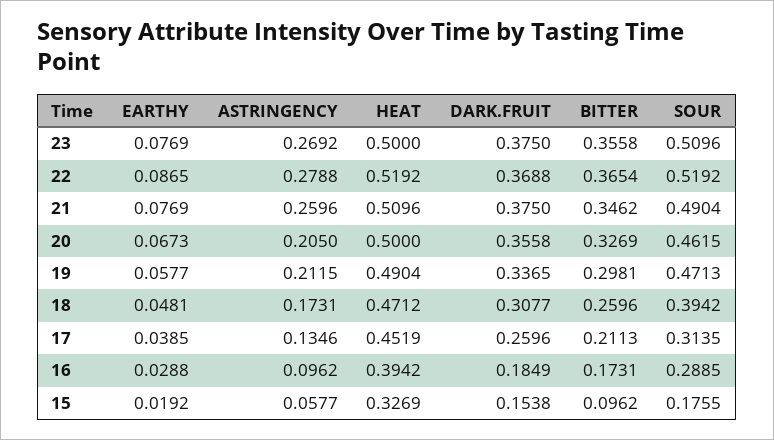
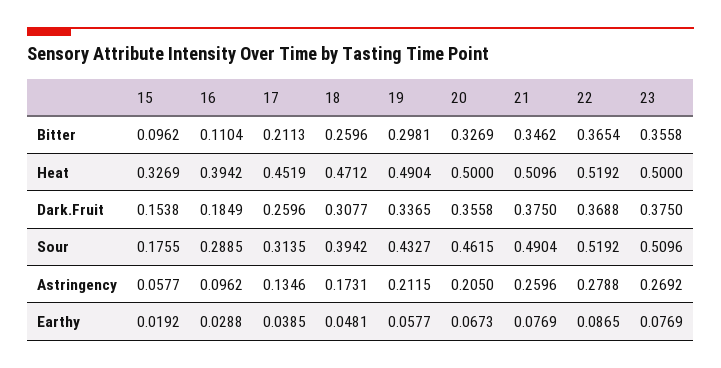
SOUR, 19: 0.4713 -> 0.4327
BITTER, 16: 0.1731 -> 0.1104

